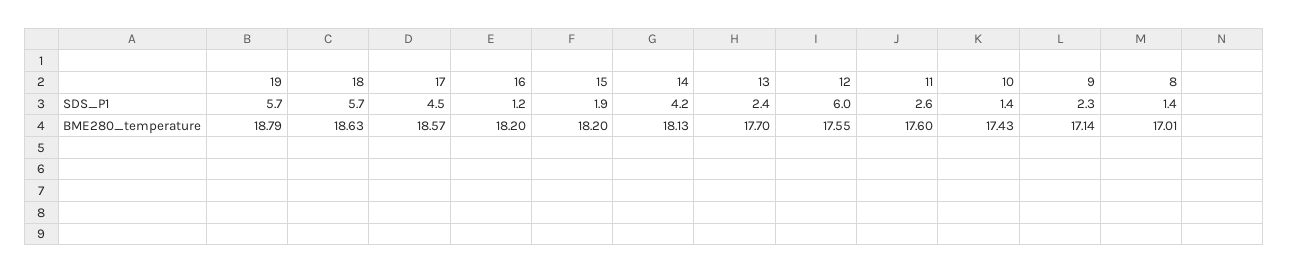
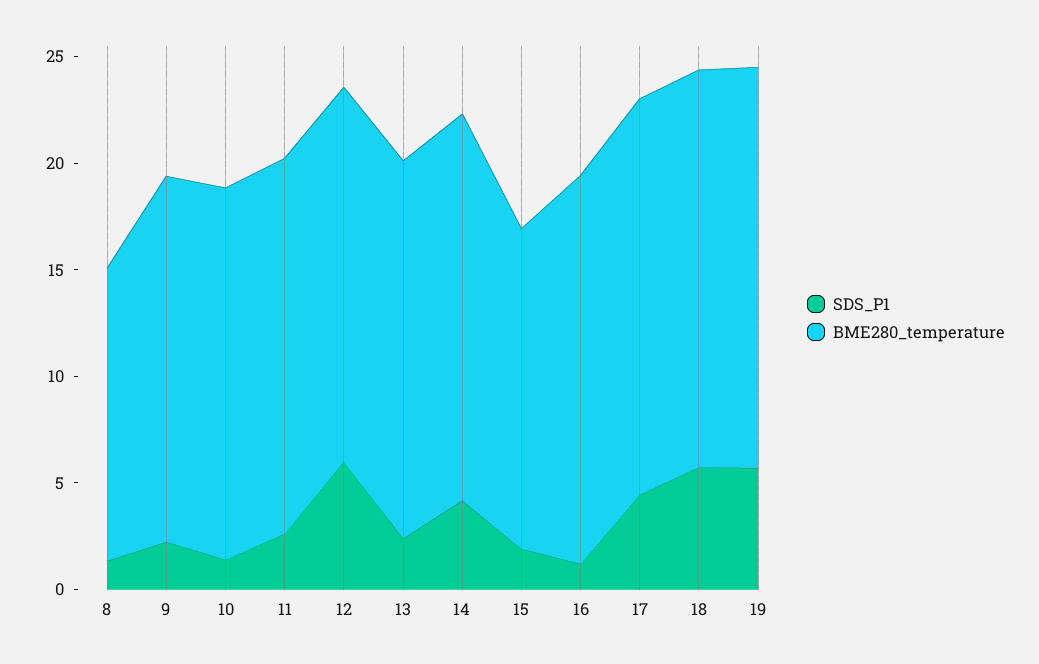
BME280_temperature, 15: 18.2 -> 15
BME280_temperature, 8: 17.01 -> 14

